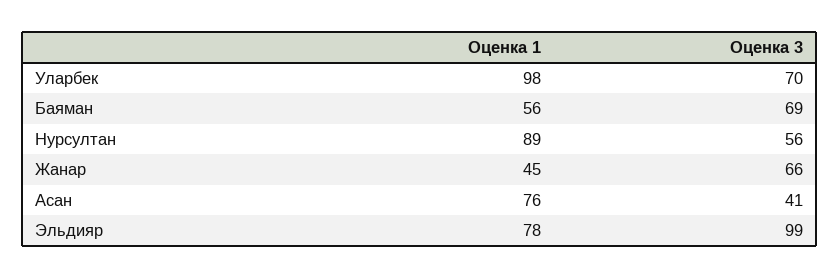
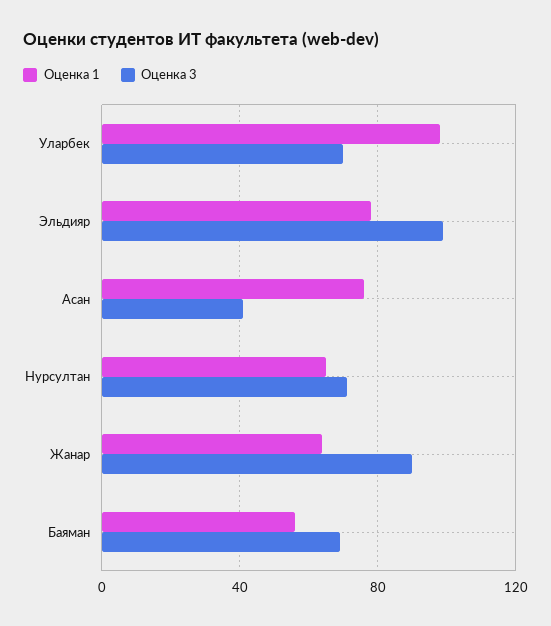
Оценка 1, Нурсултан: 89 -> 65
Оценка 3, Нурсултан: 56 -> 70
Оценка 1, Жанар: 45 -> 65
Оценка 3, Жанар: 66 -> 90

